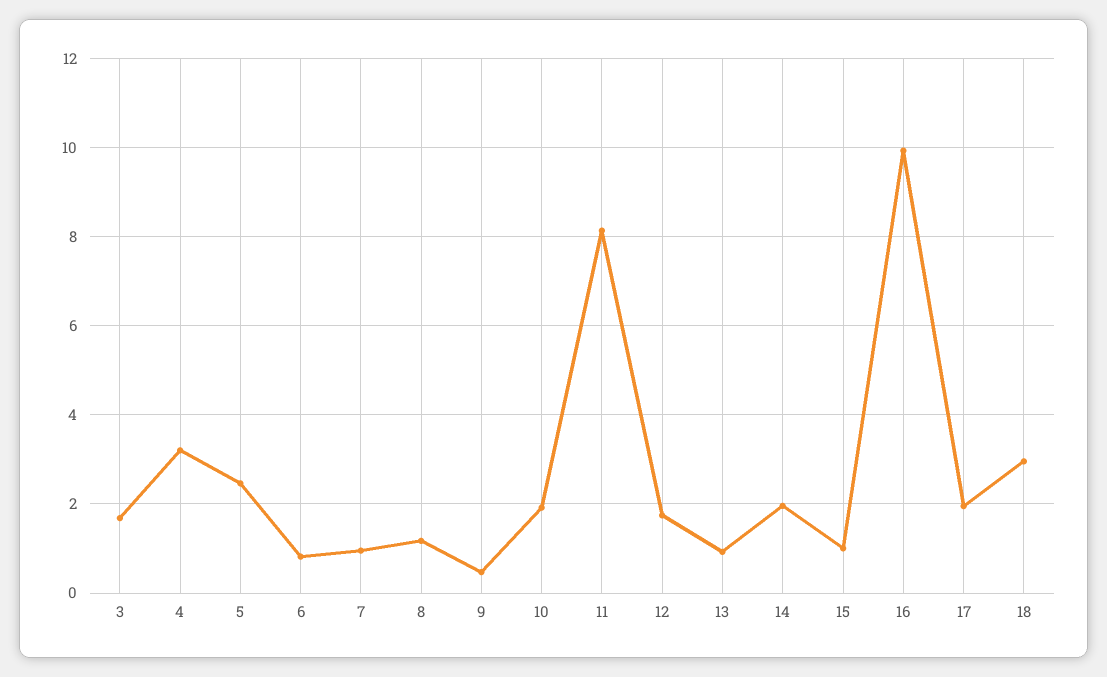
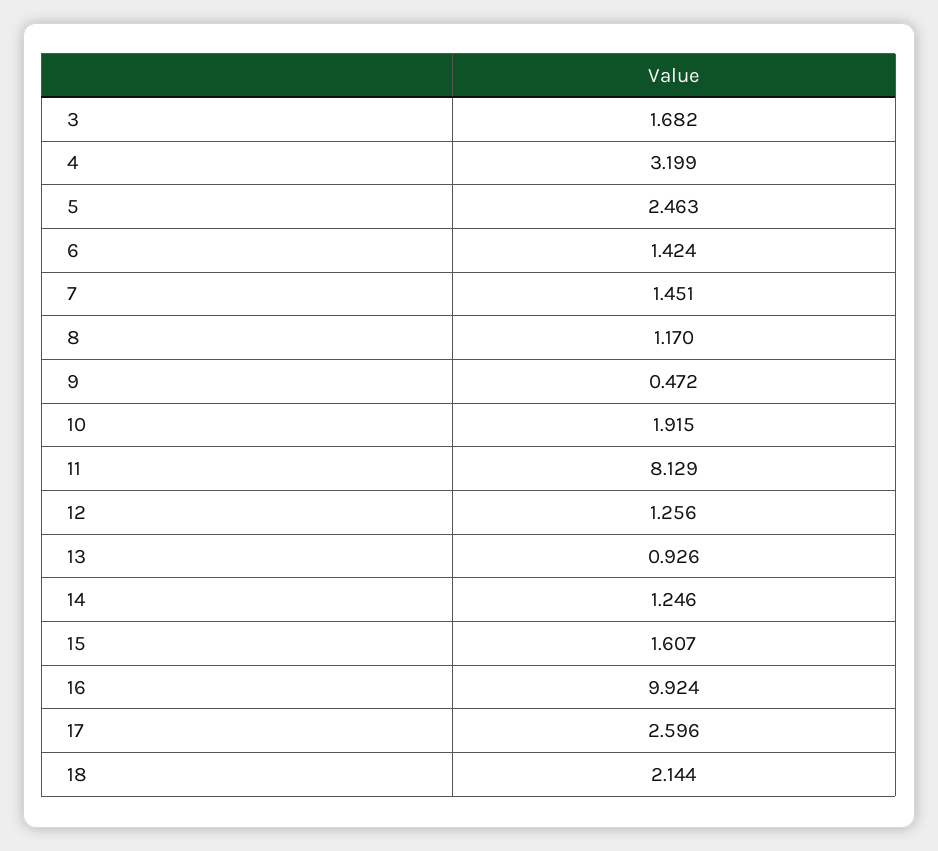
6: 0.8 -> 1.424
7: 1 -> 1.451
12: 1.8 -> 1.256
14: 2 -> 1.246
15: 1 -> 1.607
17: 2 -> 2.596
18: 3 -> 2.144

